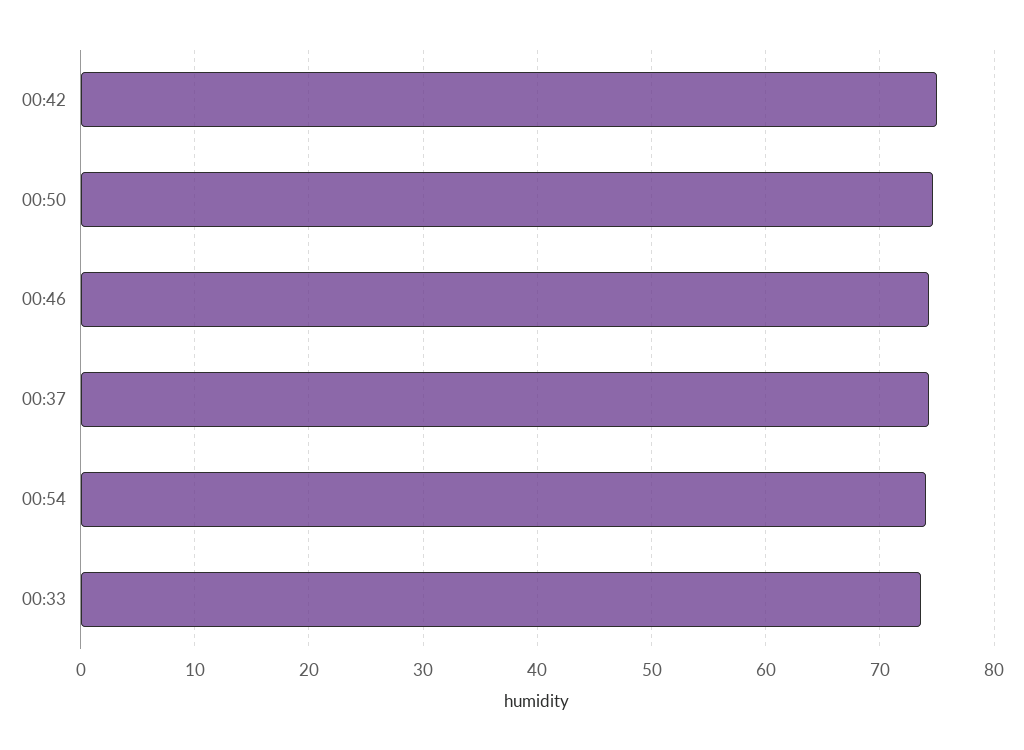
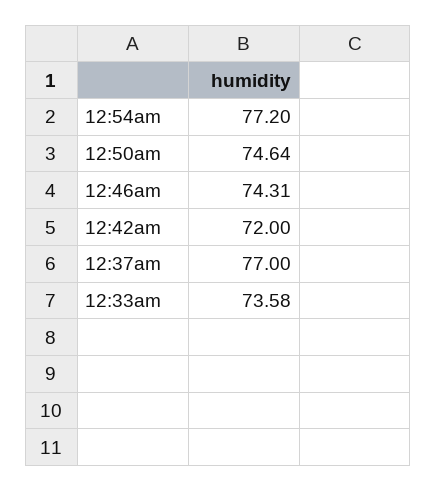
00:42: 75 -> 72
00:37: 74 -> 77
00:54: 74 -> 77.2

